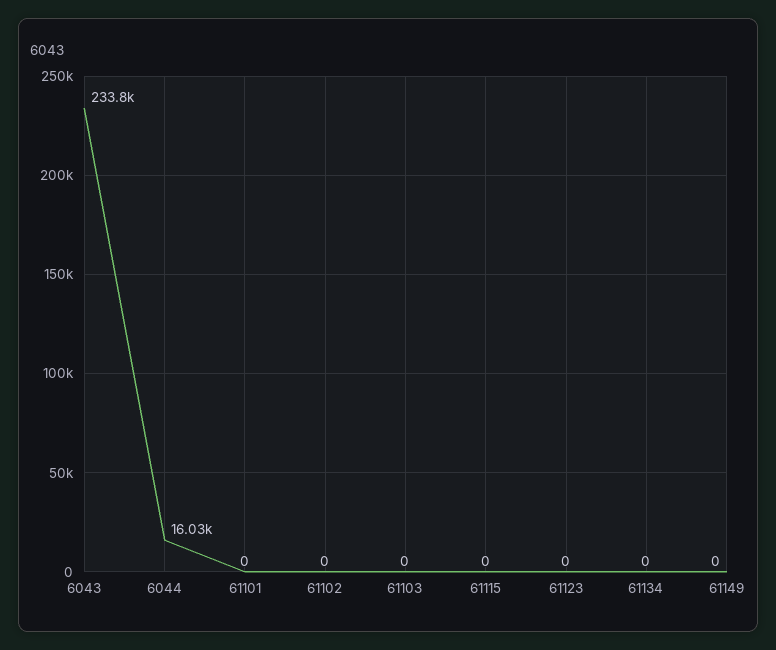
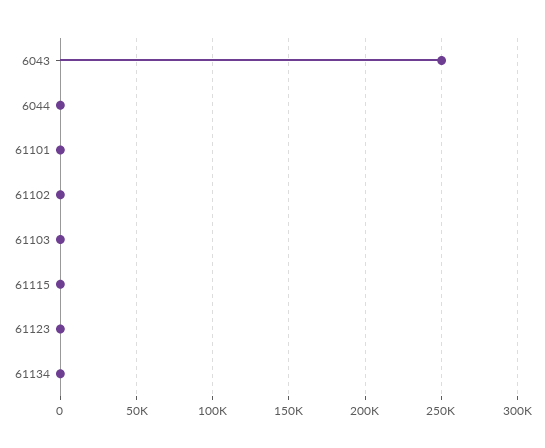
6043: 233800 -> 250000
6044: 16030 -> 0
61149: 0 -> none

